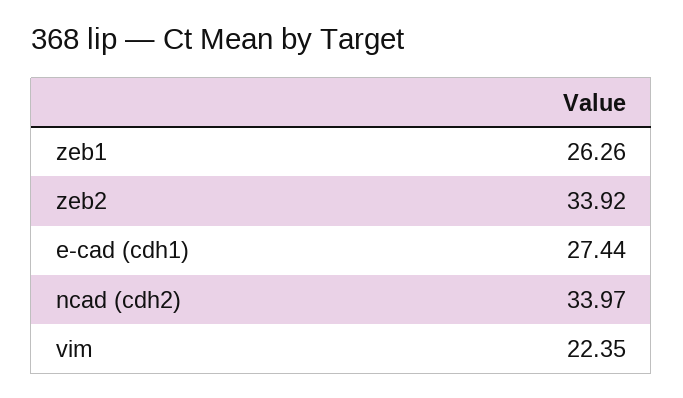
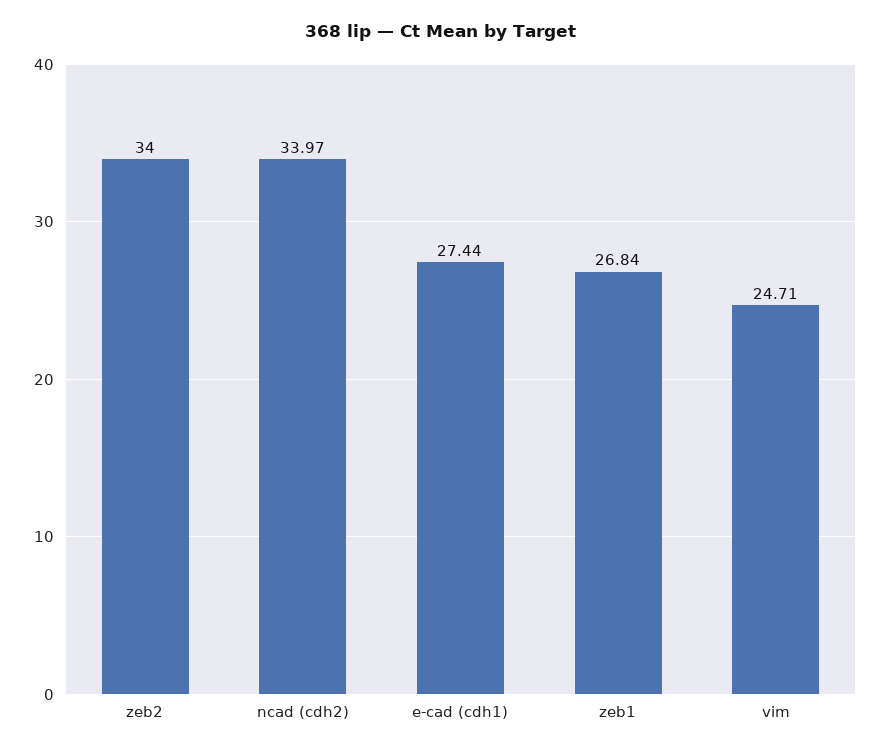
zeb1: 26.26 -> 26.84
zeb2: 33.92 -> 34
vim: 22.35 -> 24.71

